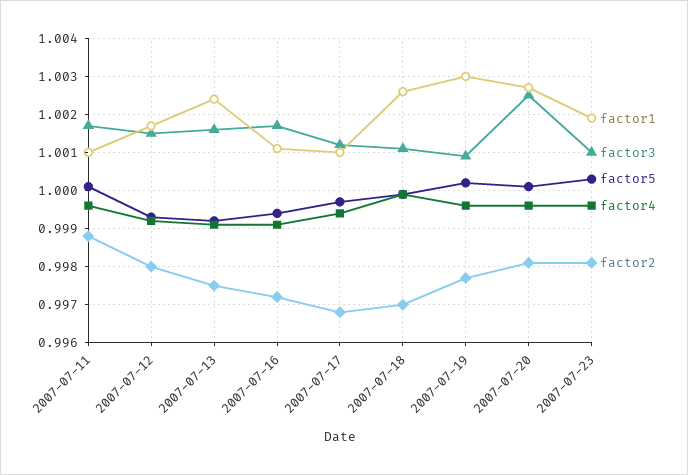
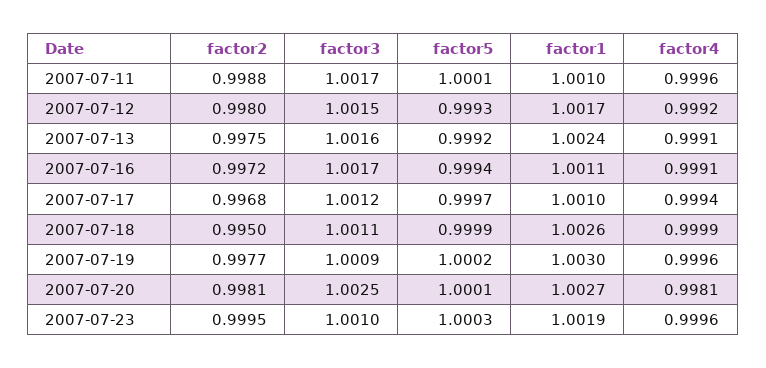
factor2, 2007-07-18: 0.997 -> 0.995
factor4, 2007-07-20: 0.9995 -> 0.9981
factor2, 2007-07-23: 0.998 -> 0.9995

